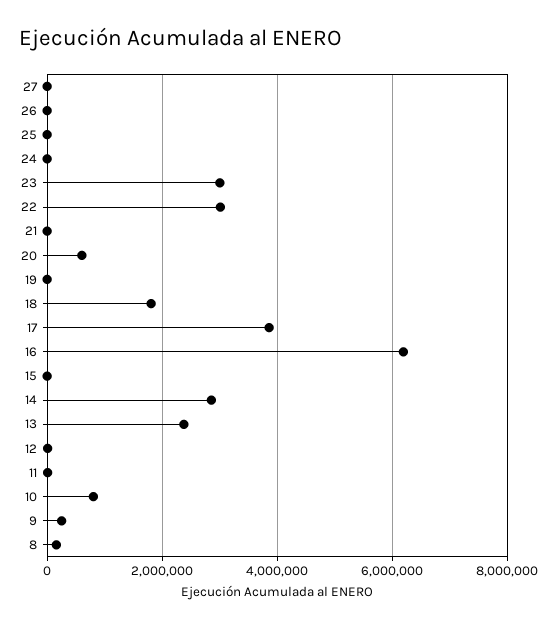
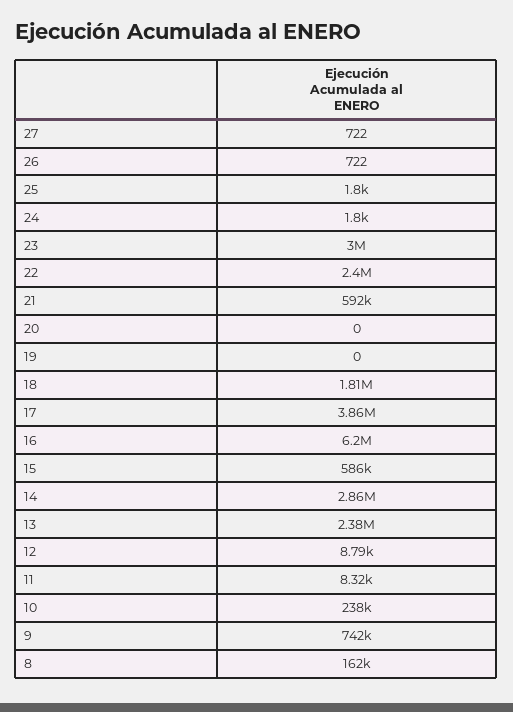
22: 3000000 -> 2400000
21: 0 -> 592000
20: 600000 -> 0
15: 0 -> 586000
10: 800000 -> 238000
9: 200000 -> 742000

